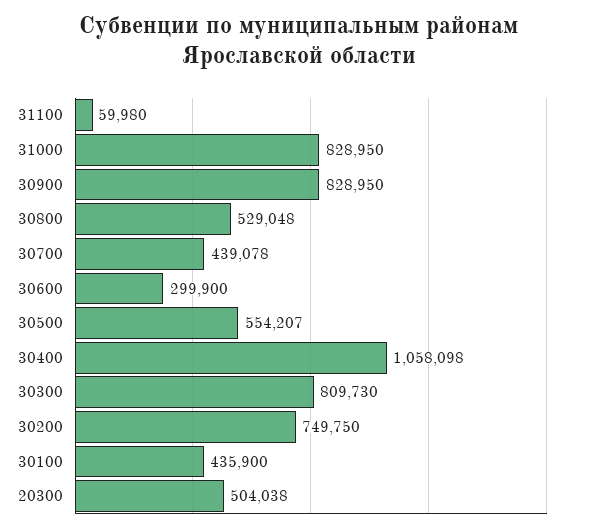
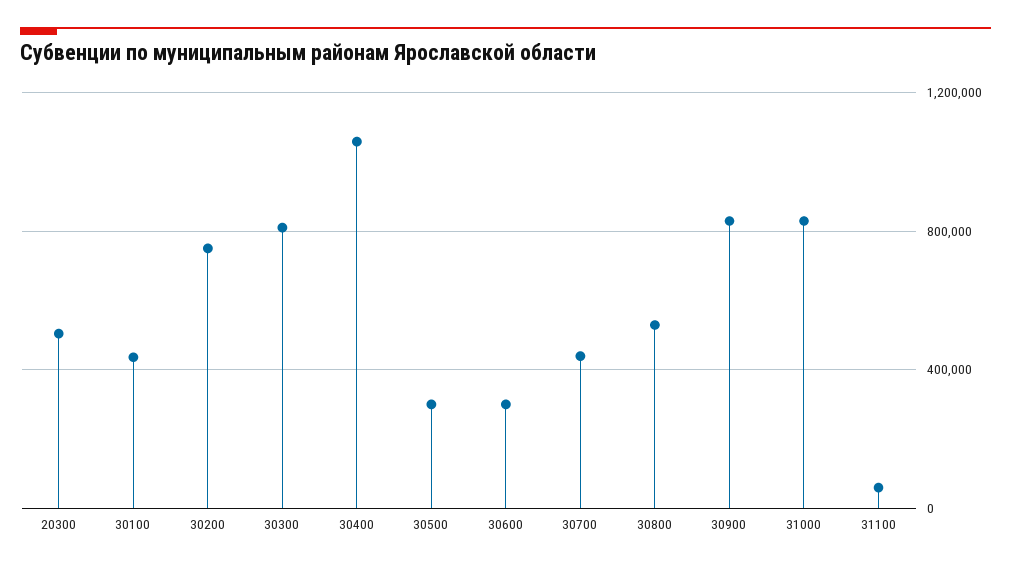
30500: 554207 -> 300000

